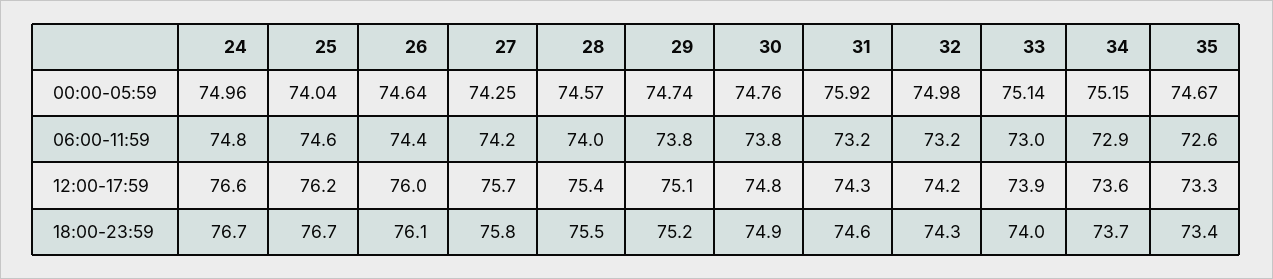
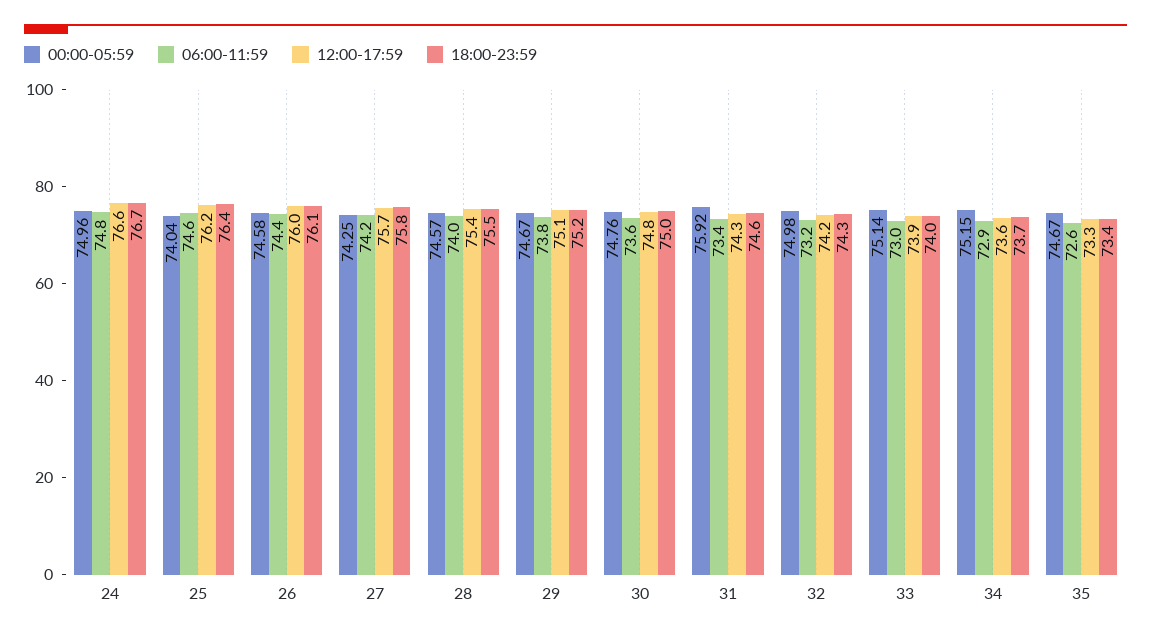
00:00-05:59, 26: 74.64 -> 74.58
00:00-05:59, 29: 74.74 -> 74.67
06:00-11:59, 30: 73.8 -> 73.6
06:00-11:59, 31: 73.2 -> 73.4
18:00-23:59, 25: 76.7 -> 76.4
18:00-23:59, 30: 74.9 -> 75

